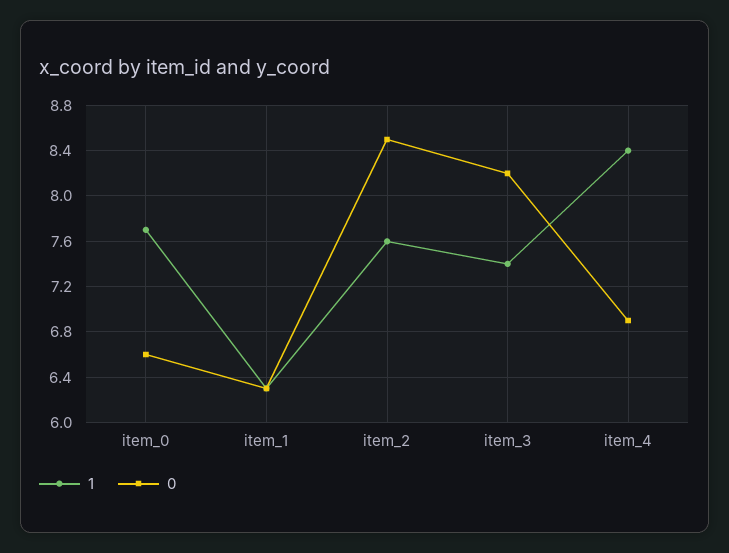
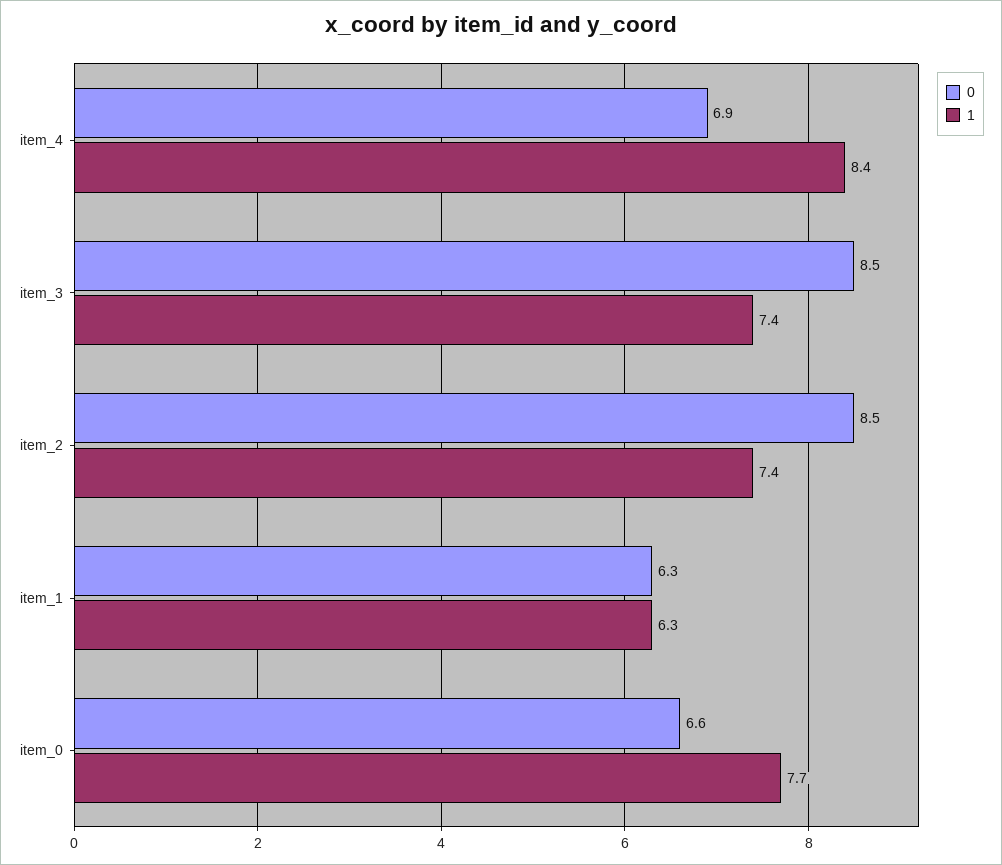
1, item_2: 7.6 -> 7.4
0, item_3: 8.2 -> 8.5

